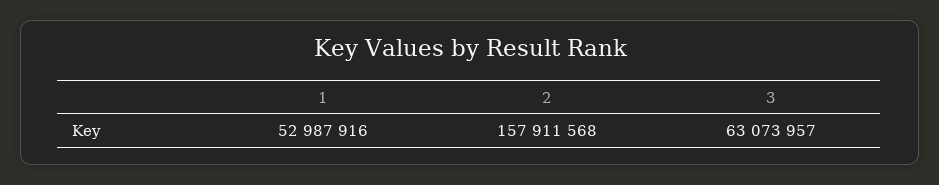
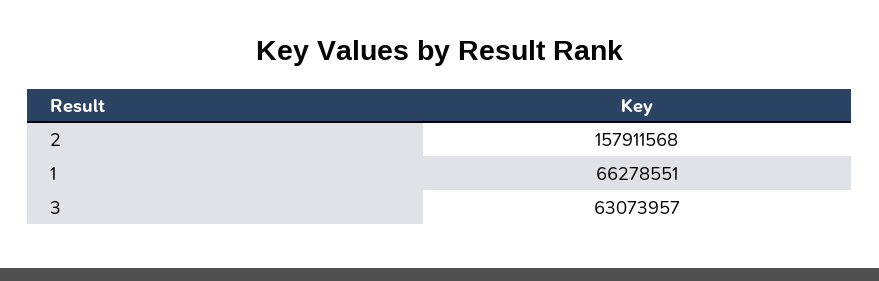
1: 52987916 -> 66278551

